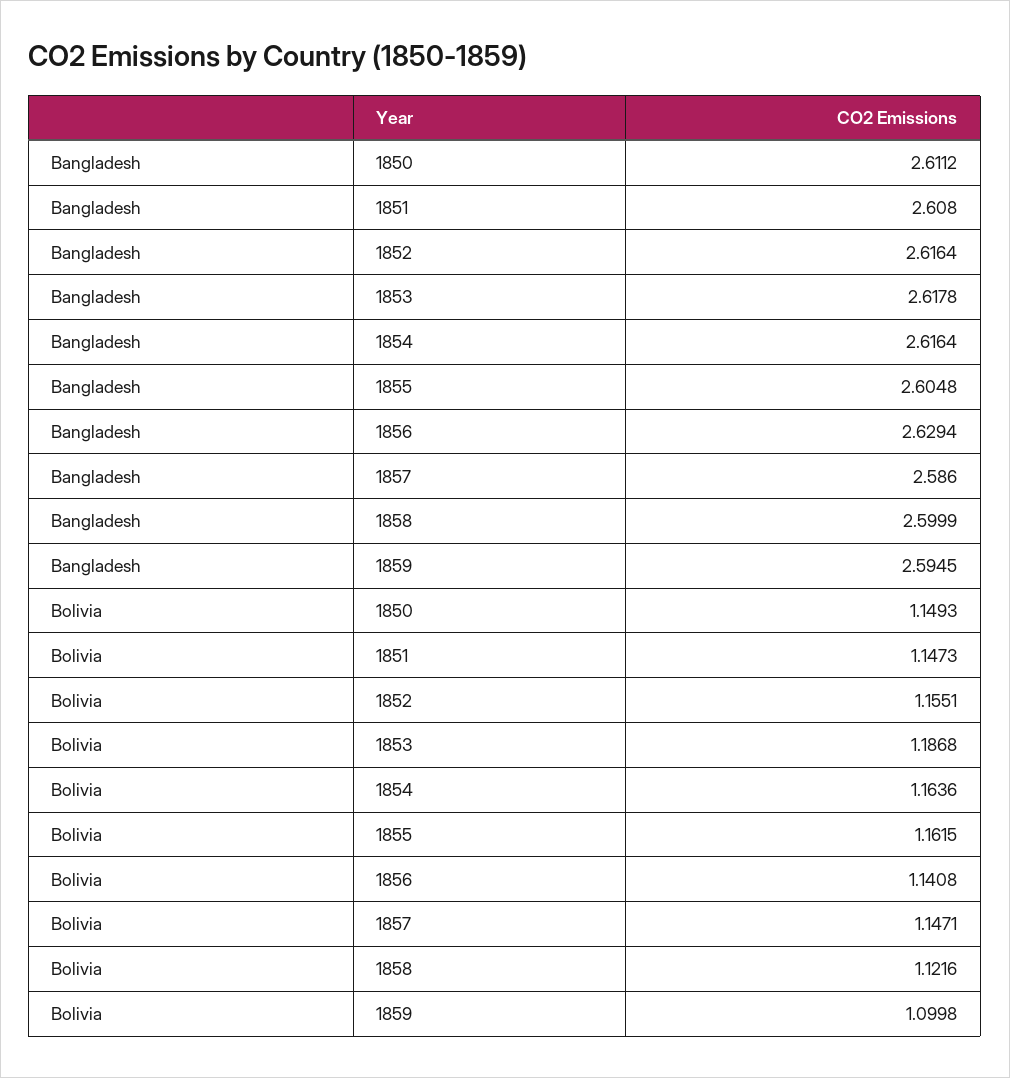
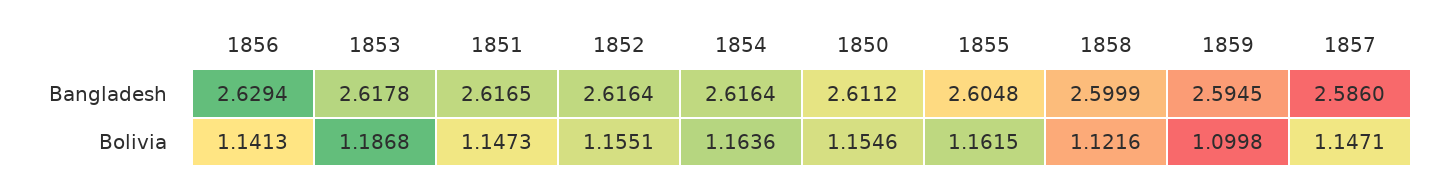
Bangladesh, 1851: 2.608 -> 2.6165
Bolivia, 1850: 1.1493 -> 1.1546
Bolivia, 1856: 1.1408 -> 1.1413

